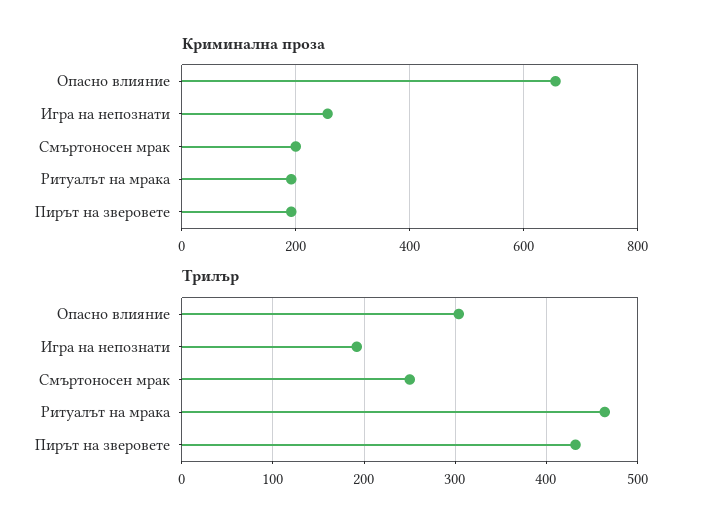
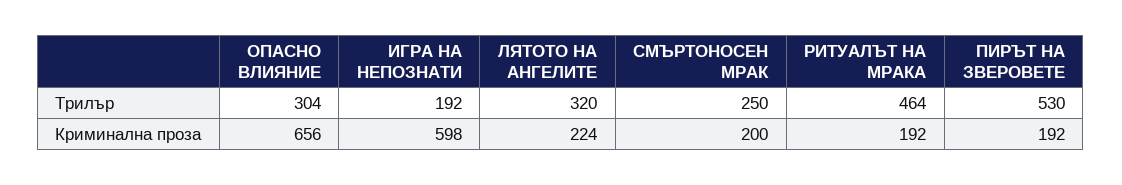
Криминална проза, Игра на непознати: 260 -> 598
Трилър, Пирът на зверовете: 430 -> 530
Трилър, ЛЯТОТО НА АНГЕЛИТЕ: none -> 320
Криминална проза, ЛЯТОТО НА АНГЕЛИТЕ: none -> 224

